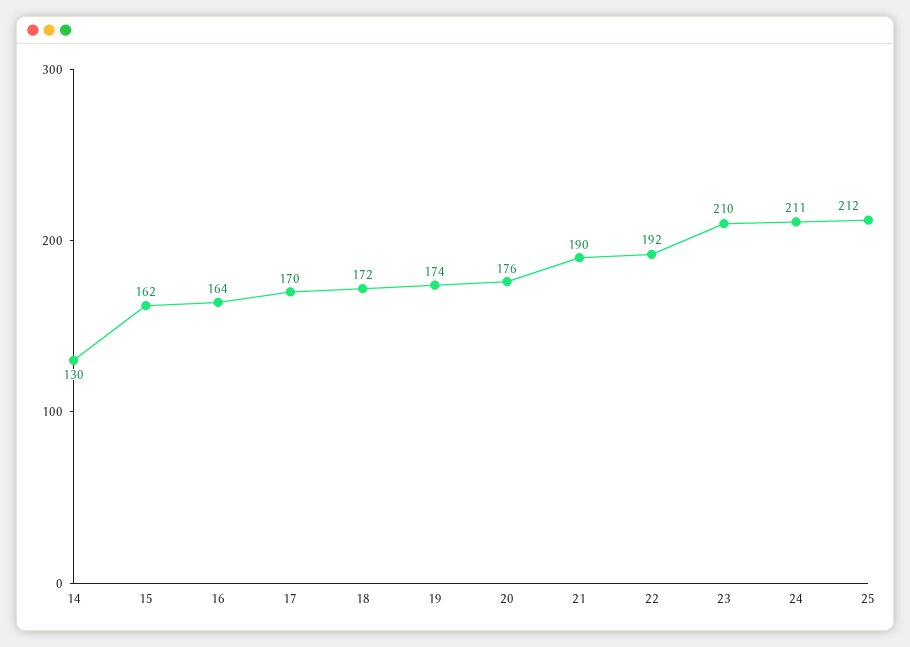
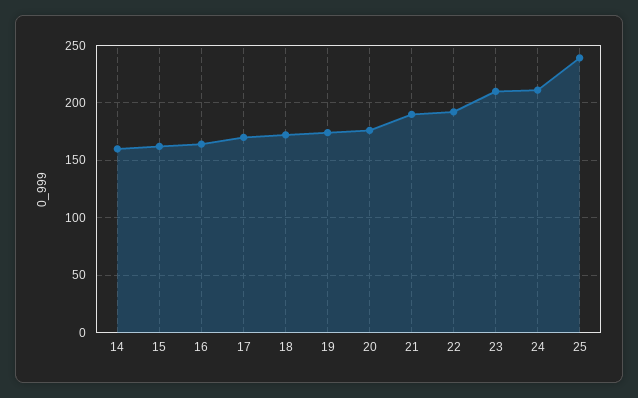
14: 130 -> 160
25: 212 -> 240

